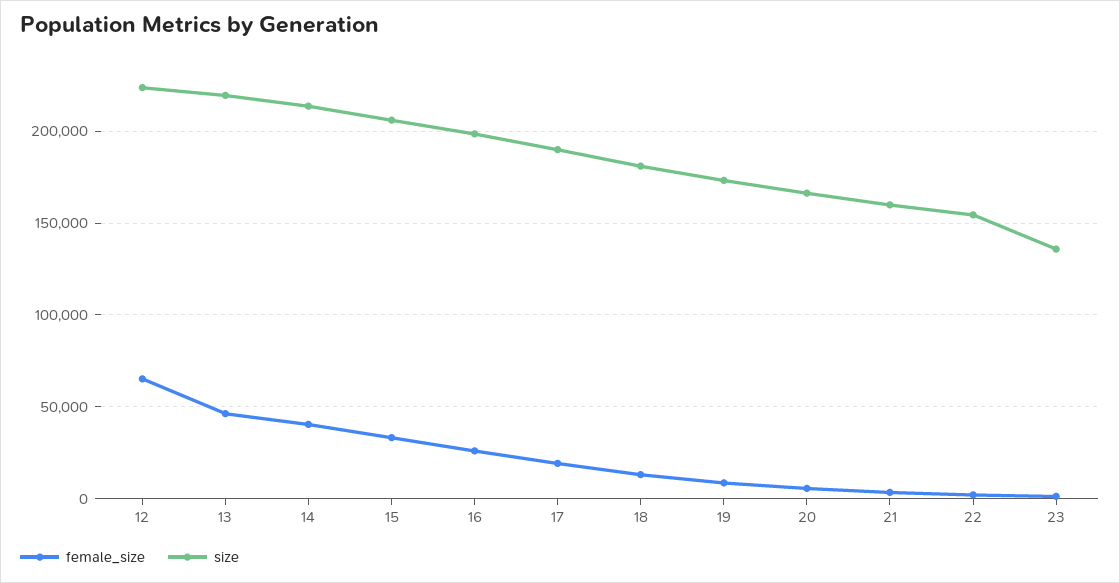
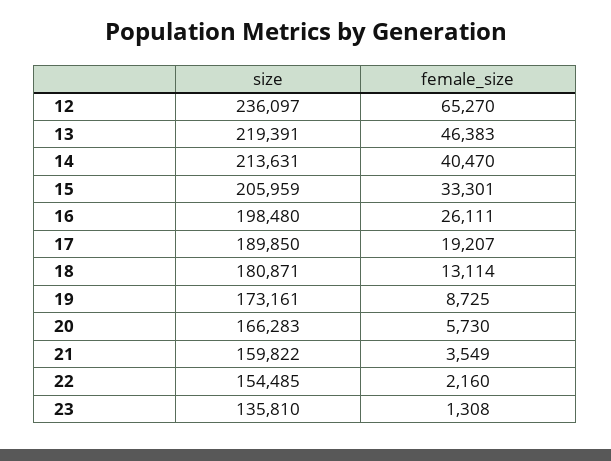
size, 12: 225000 -> 236097

